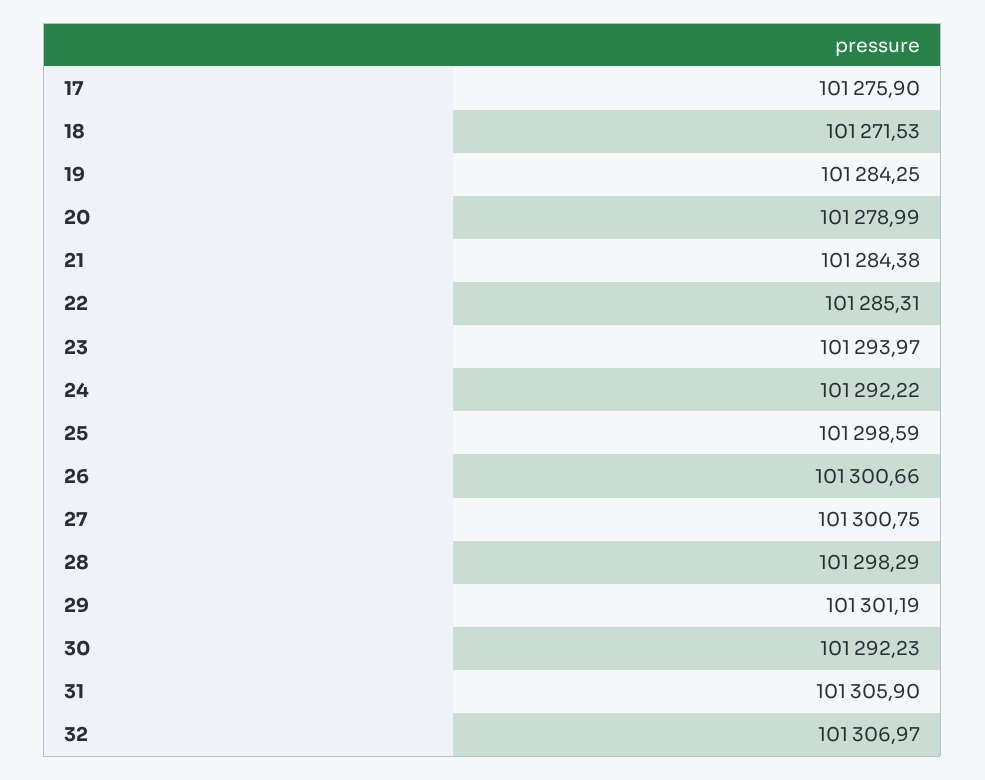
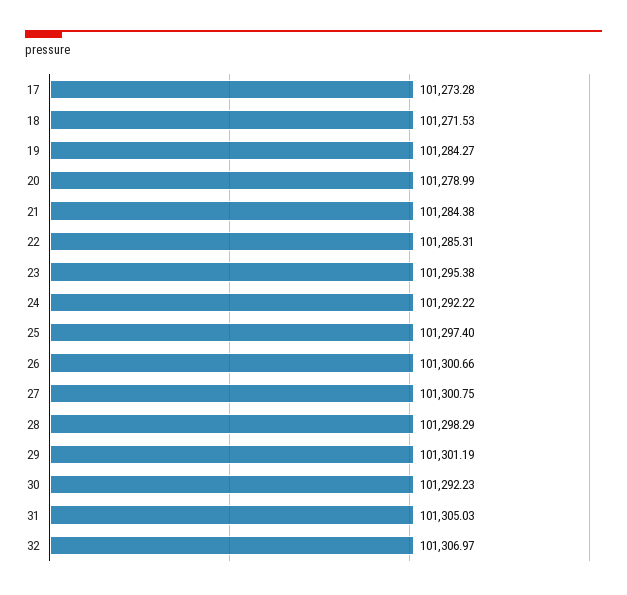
17: 101275.9 -> 101273.28
19: 101284.25 -> 101284.27
23: 101293.97 -> 101295.38
25: 101298.59 -> 101297.4
31: 101305.9 -> 101305.03

